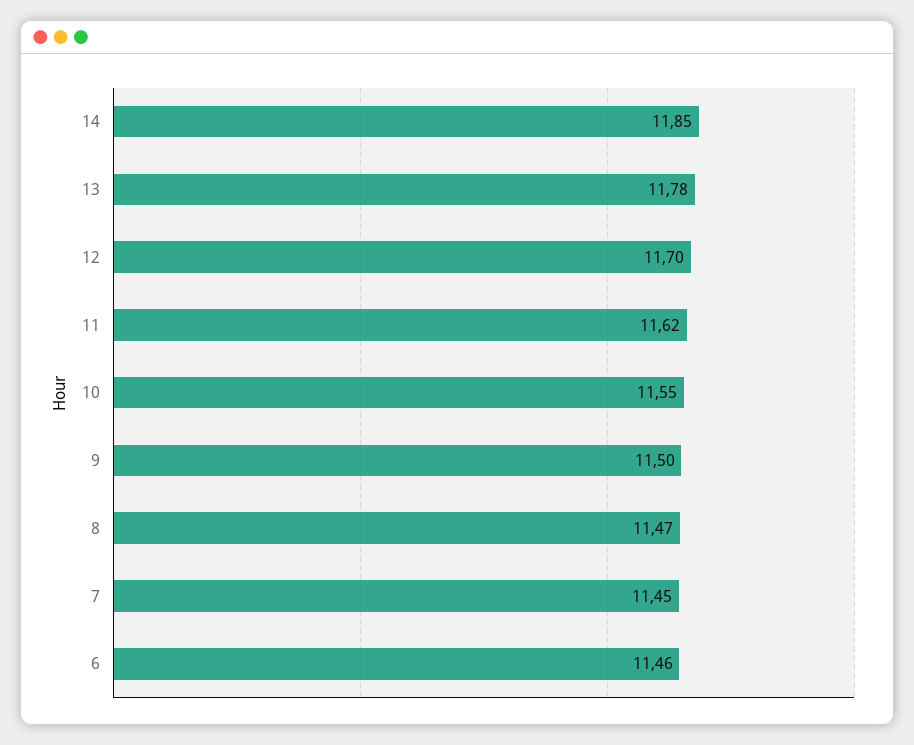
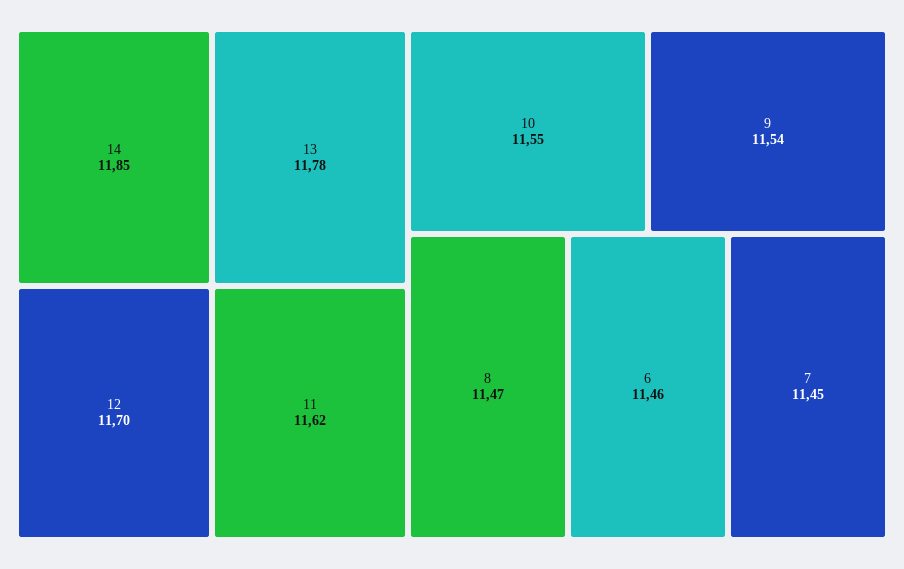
9: 11.5 -> 11.54

